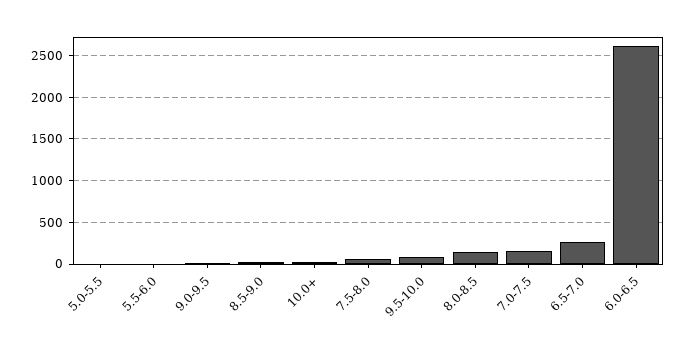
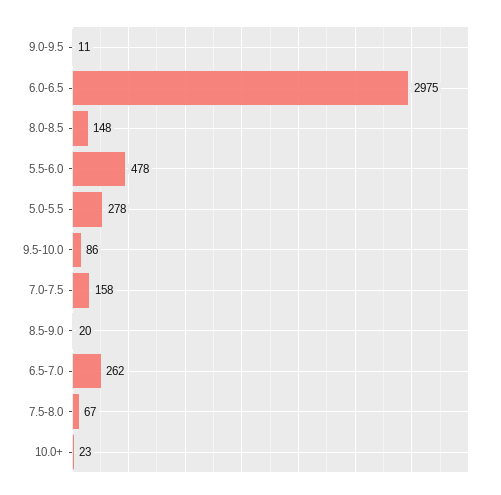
5.0-5.5: 0 -> 278
5.5-6.0: 0 -> 478
6.0-6.5: 2600 -> 2975

